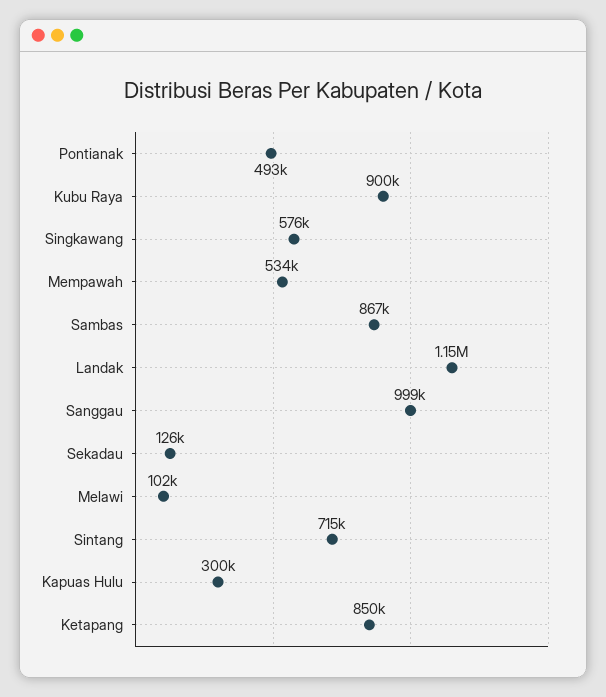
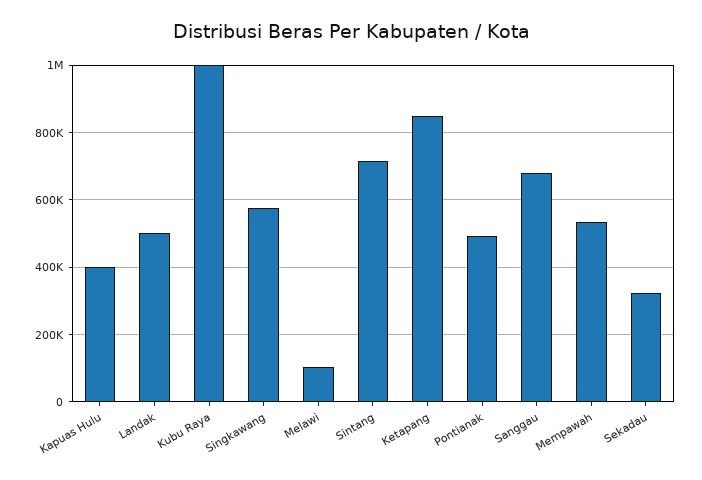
Kubu Raya: 900000 -> 1000000
Sambas: 867000 -> none
Landak: 1150000 -> 500000
Sanggau: 999000 -> 680000
Sekadau: 126000 -> 320000
Kapuas Hulu: 300000 -> 400000

